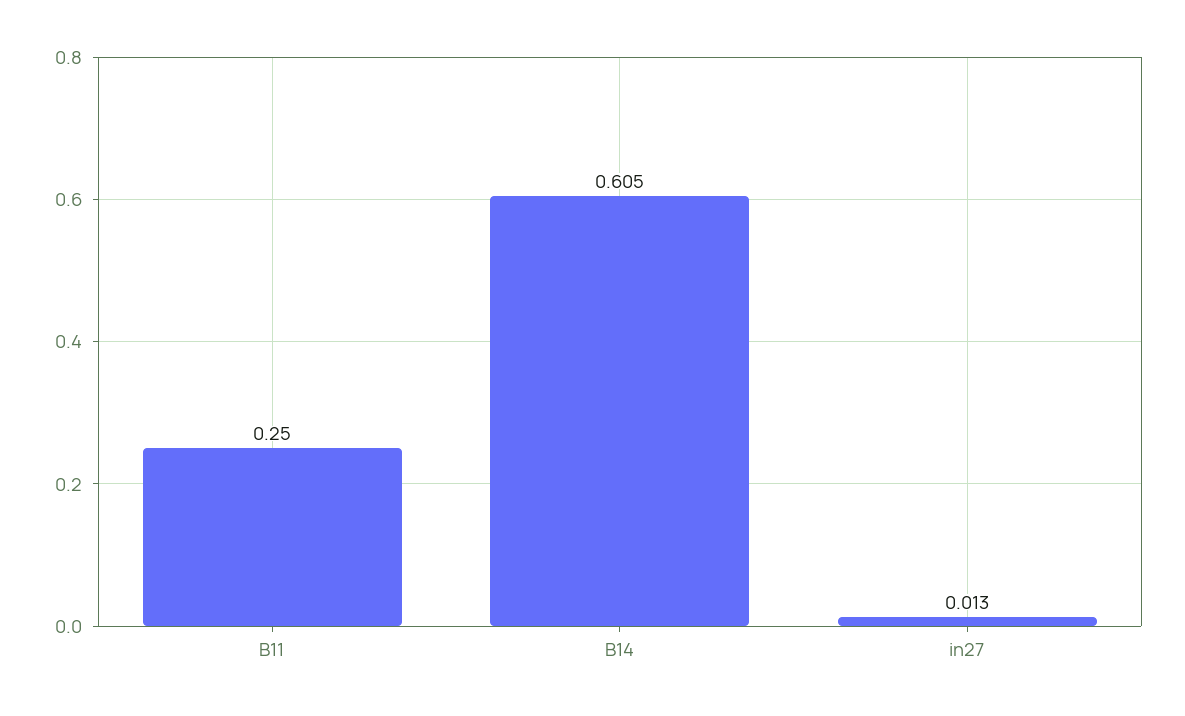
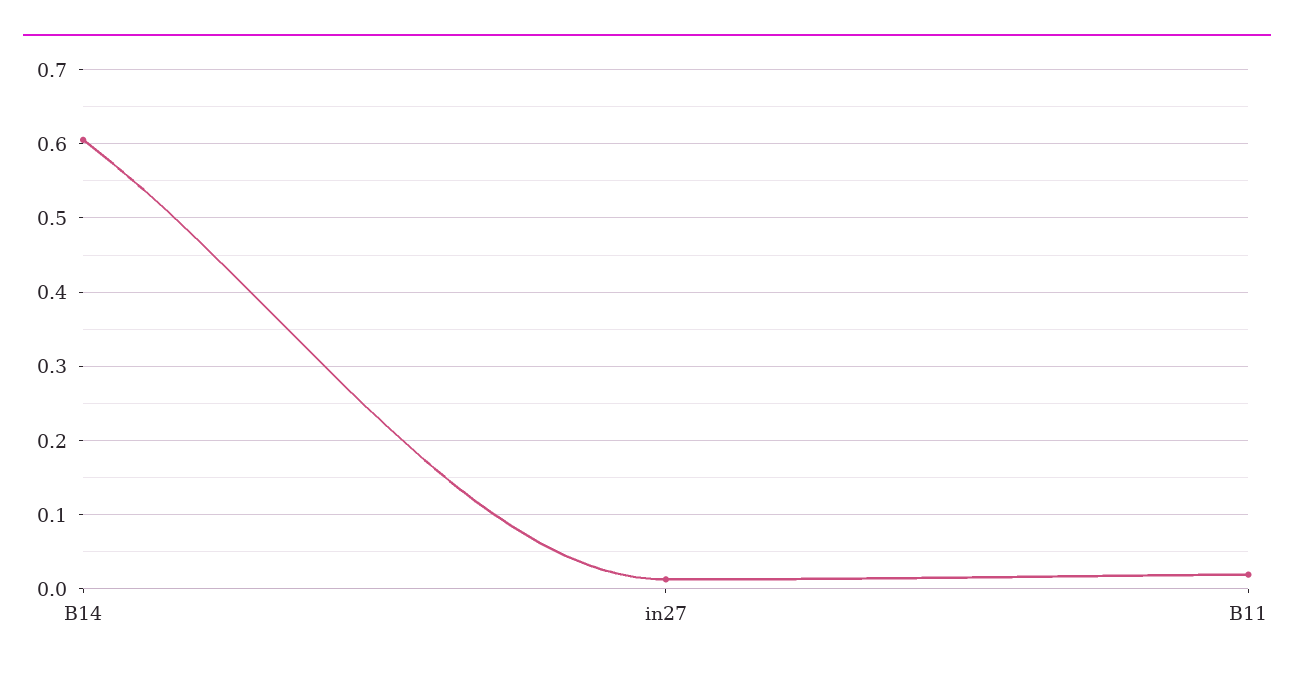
B11: 0.25 -> 0.02

